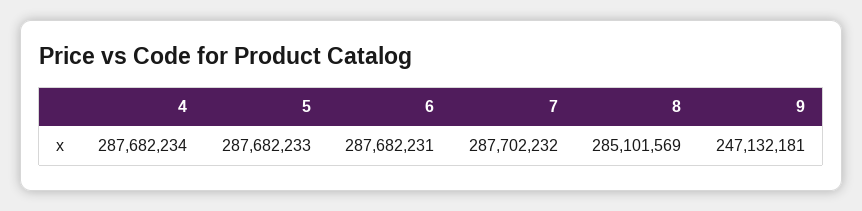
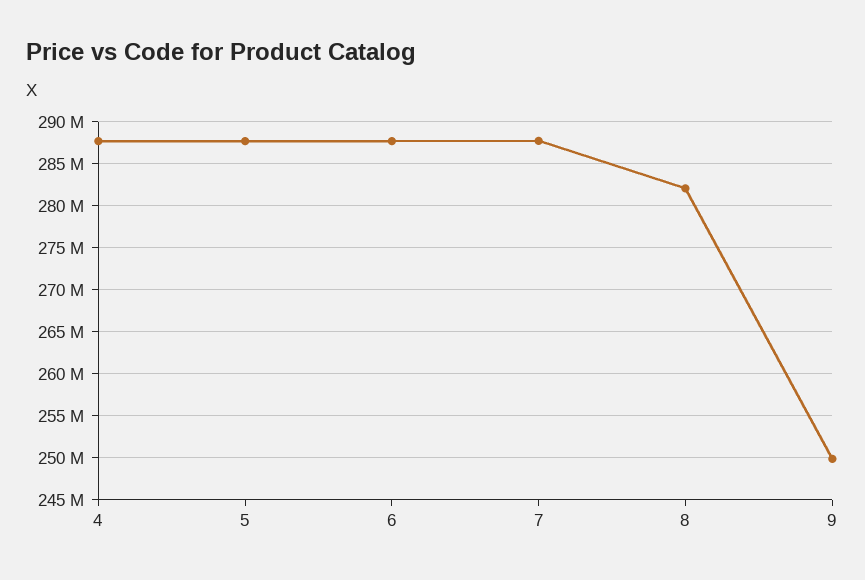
8: 285101569 -> 282000000
9: 247132181 -> 250000000

